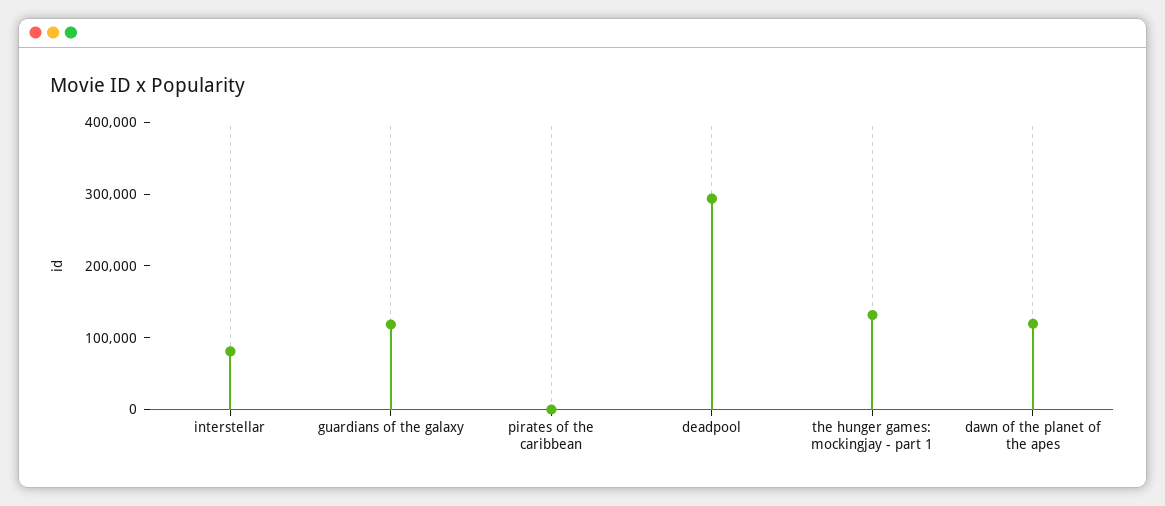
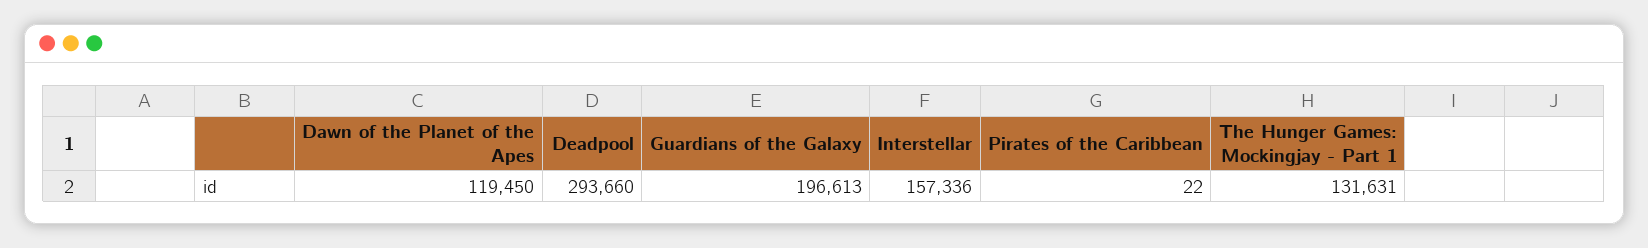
interstellar: 80000 -> 157336
guardians of the galaxy: 120000 -> 196613

